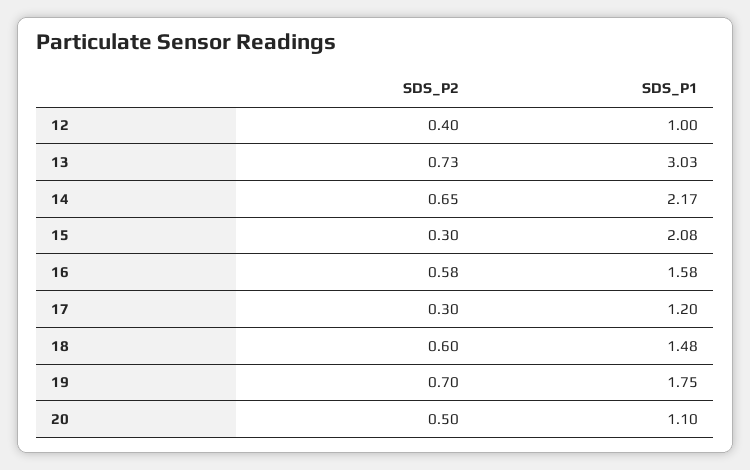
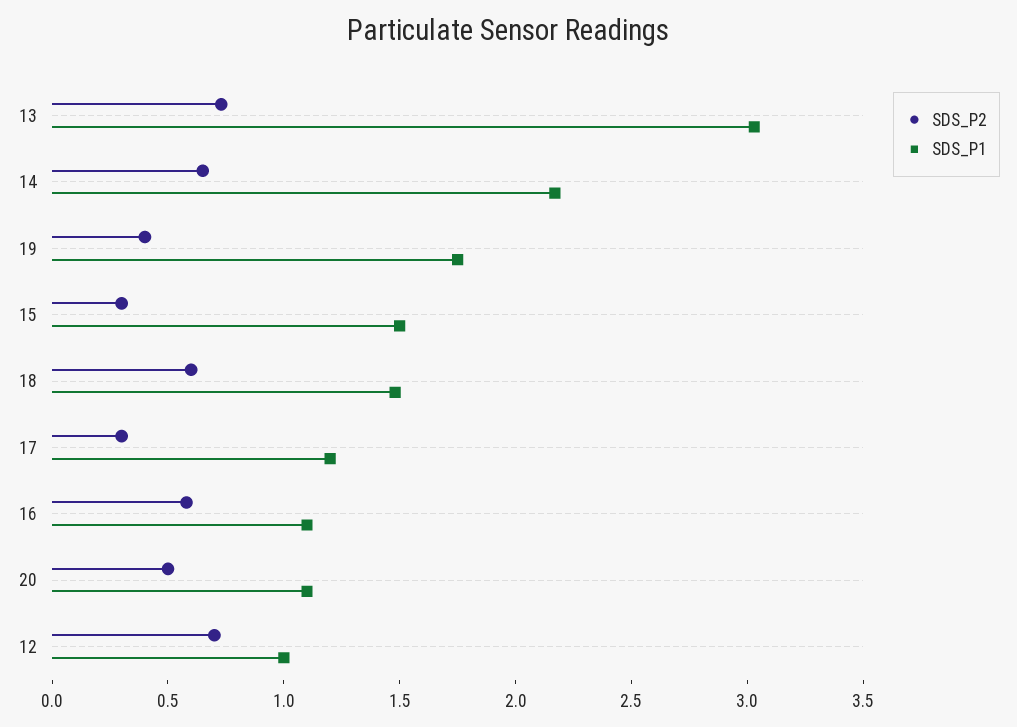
SDS_P2, 12: 0.4 -> 0.7
SDS_P1, 15: 2.08 -> 1.5
SDS_P1, 16: 1.58 -> 1.1
SDS_P2, 19: 0.7 -> 0.4

